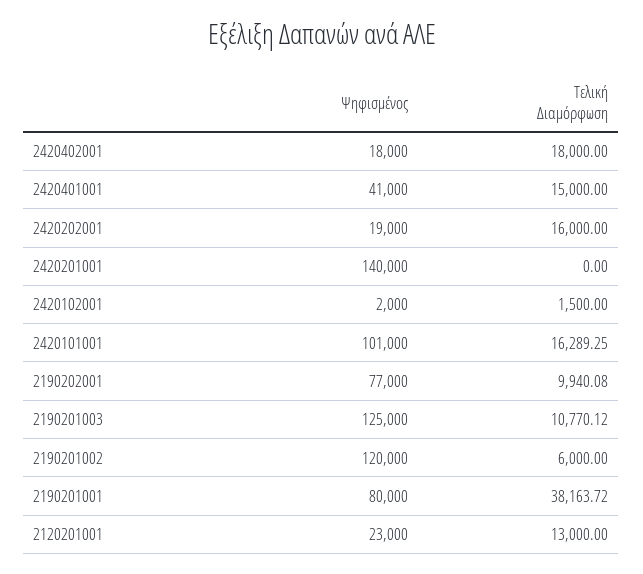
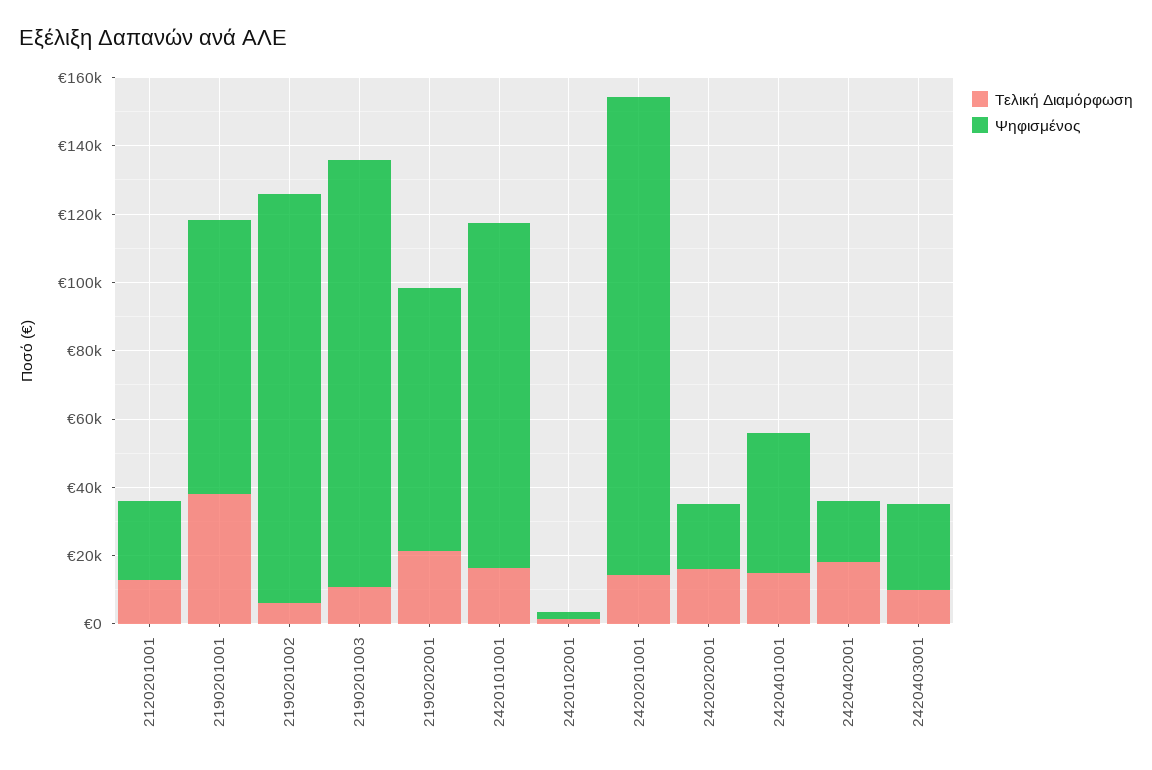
Τελική Διαμόρφωση, 2420201001: 0 -> 15000
Τελική Διαμόρφωση, 2190202001: 9940.08 -> 20000
Τελική Διαμόρφωση, 2420403001: none -> 10000
Ψηφισμένος, 2420403001: none -> 25000

